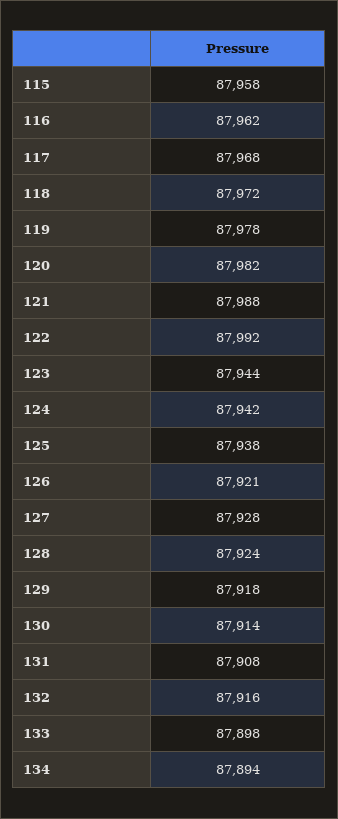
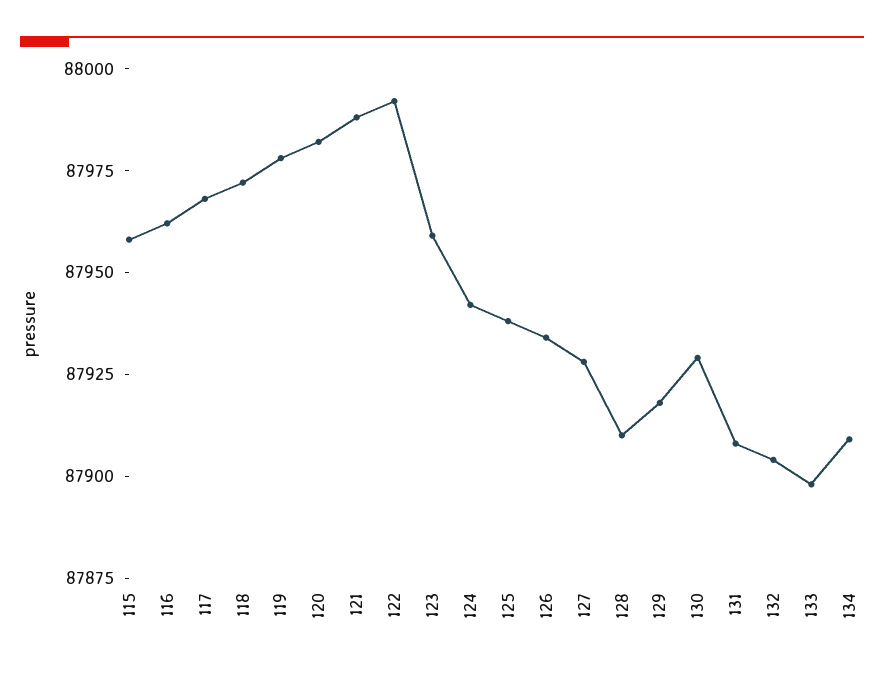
123: 87944 -> 87960
126: 87921 -> 87935
128: 87924 -> 87910
130: 87914 -> 87930
132: 87916 -> 87905
134: 87894 -> 87910

